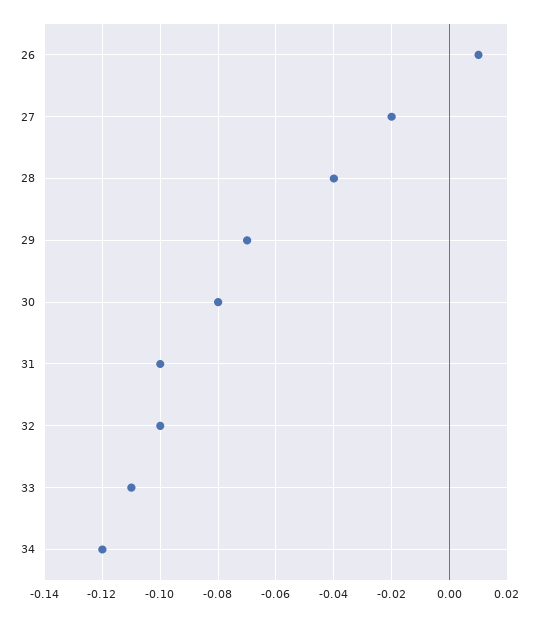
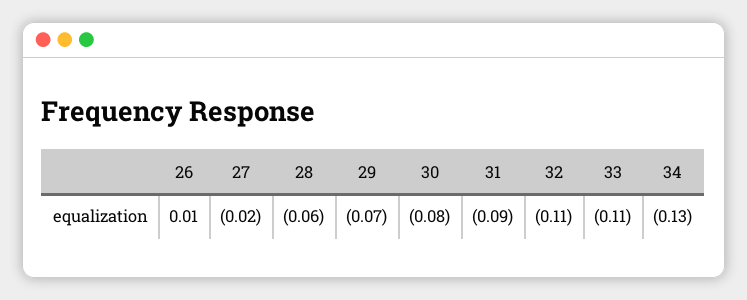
28: -0.04 -> -0.06
31: -0.1 -> -0.09
32: -0.1 -> -0.11
34: -0.12 -> -0.13

